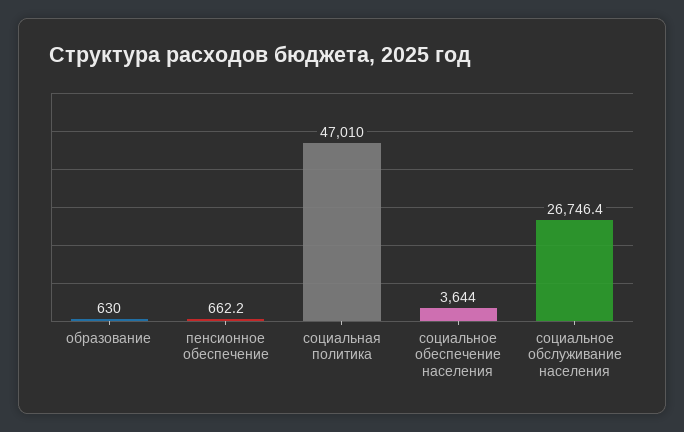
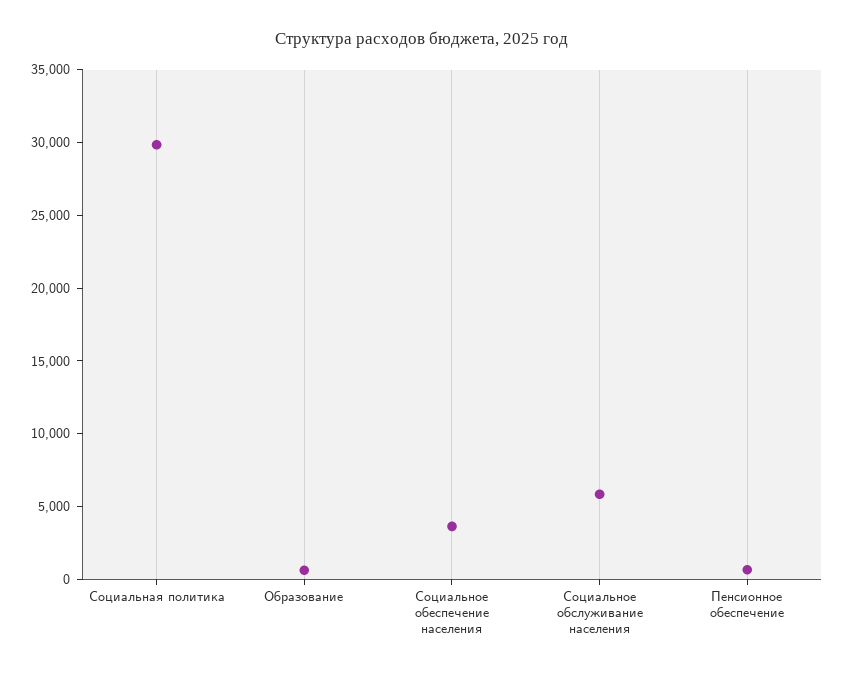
социальная политика: 47010 -> 30000
социальное обслуживание населения: 26746.4 -> 6000

